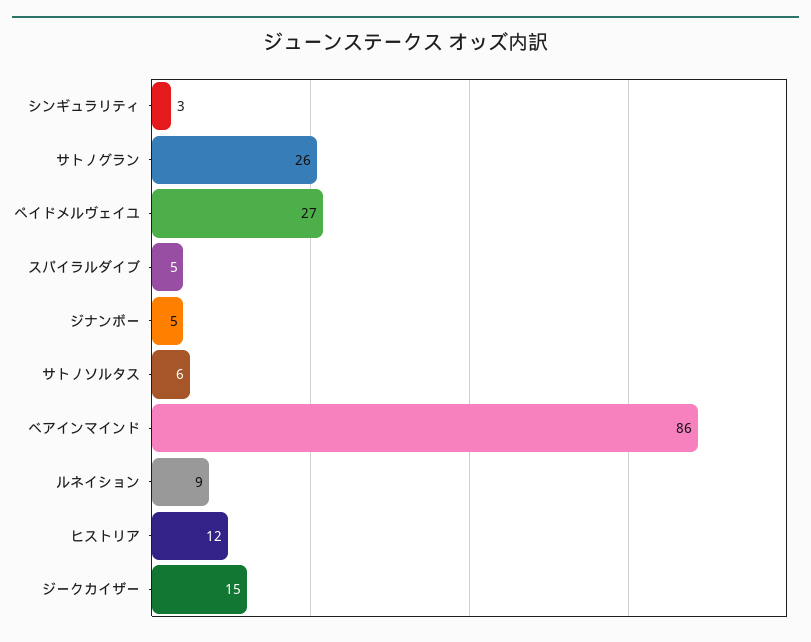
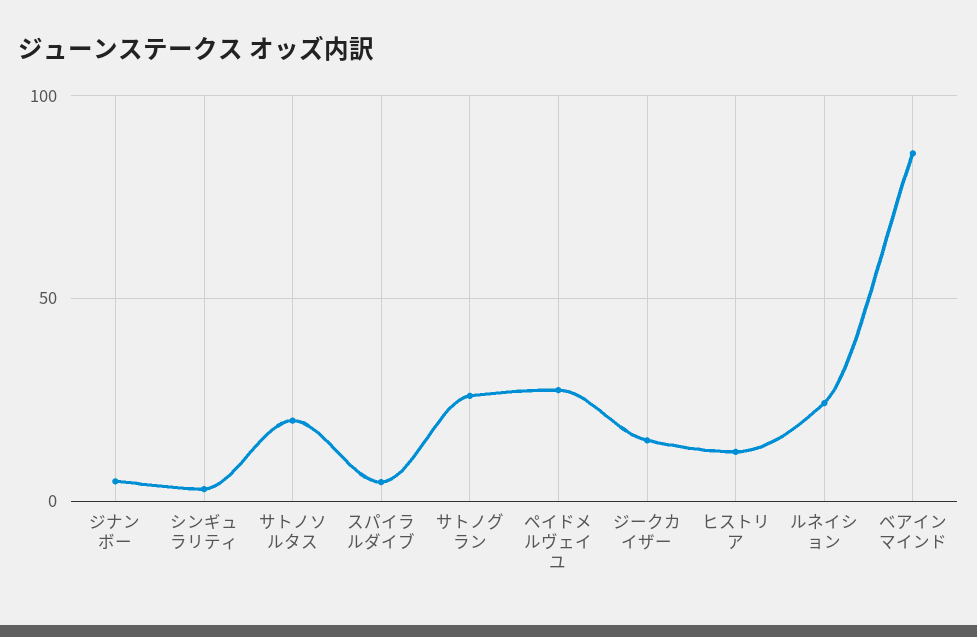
サトノソルタス: 6 -> 20
ルネイション: 9 -> 25

